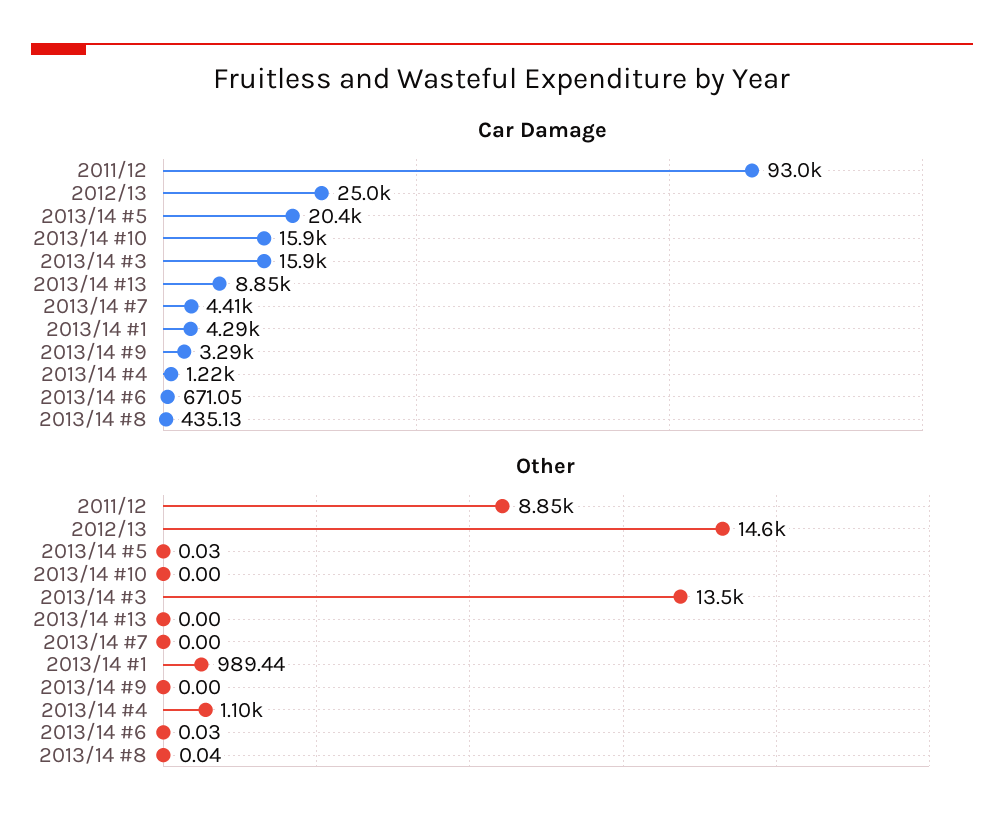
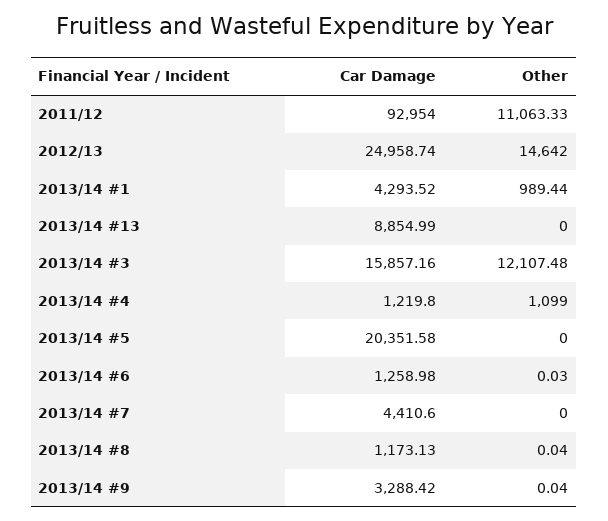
Car Damage, 2013/14 #10: 15900 -> none
Car Damage, 2013/14 #6: 671.05 -> 1258.98
Car Damage, 2013/14 #8: 435.13 -> 1173.13
Other, 2011/12: 8850 -> 11063.33
Other, 2013/14 #5: 0.03 -> 0
Other, 2013/14 #10: 0 -> none
Other, 2013/14 #3: 13500 -> 12107.48
Other, 2013/14 #9: 0 -> 0.04

